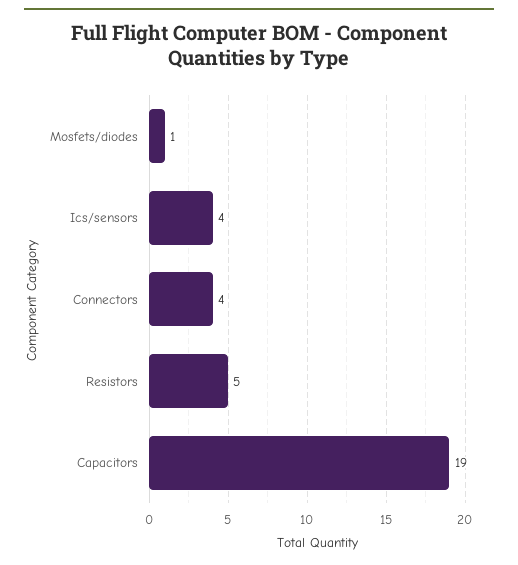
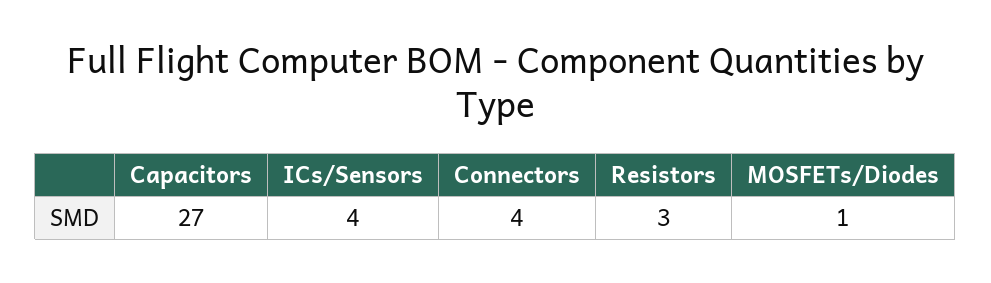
Resistors: 5 -> 3
Capacitors: 19 -> 27

